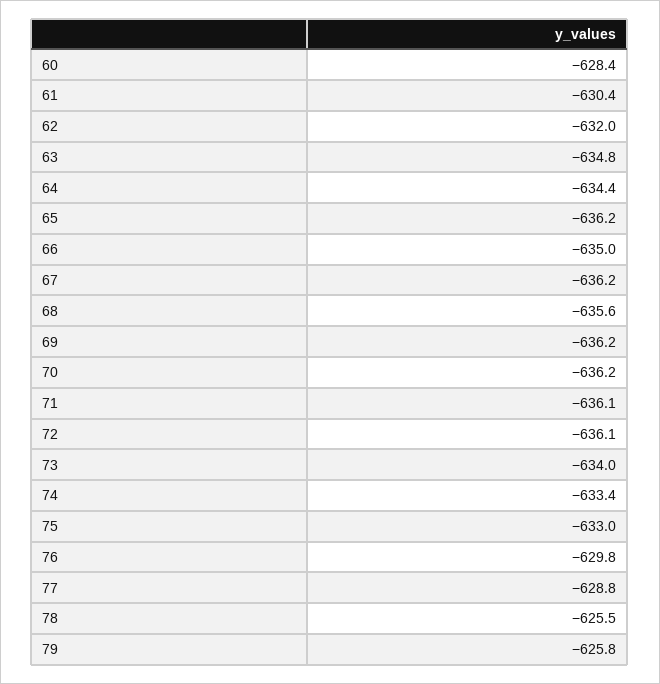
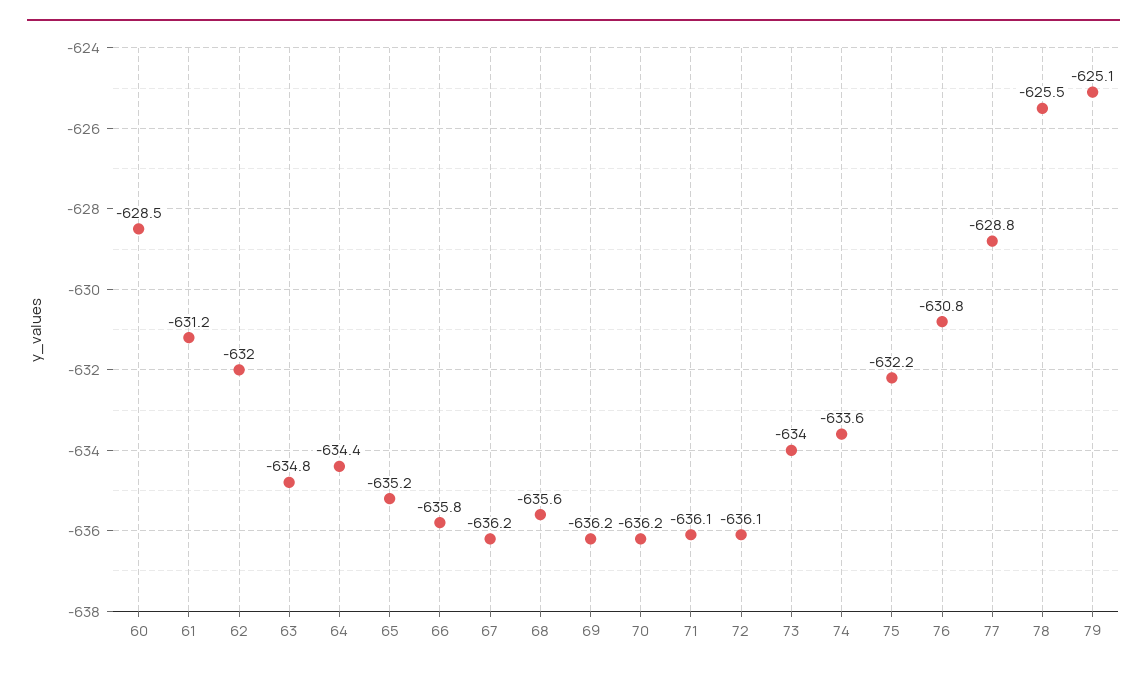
60: -628.4 -> -628.5
61: -630.4 -> -631.2
65: -636.2 -> -635.2
66: -635 -> -635.8
74: -633.4 -> -633.6
75: -633 -> -632.2
76: -629.8 -> -630.8
79: -625.8 -> -625.1

